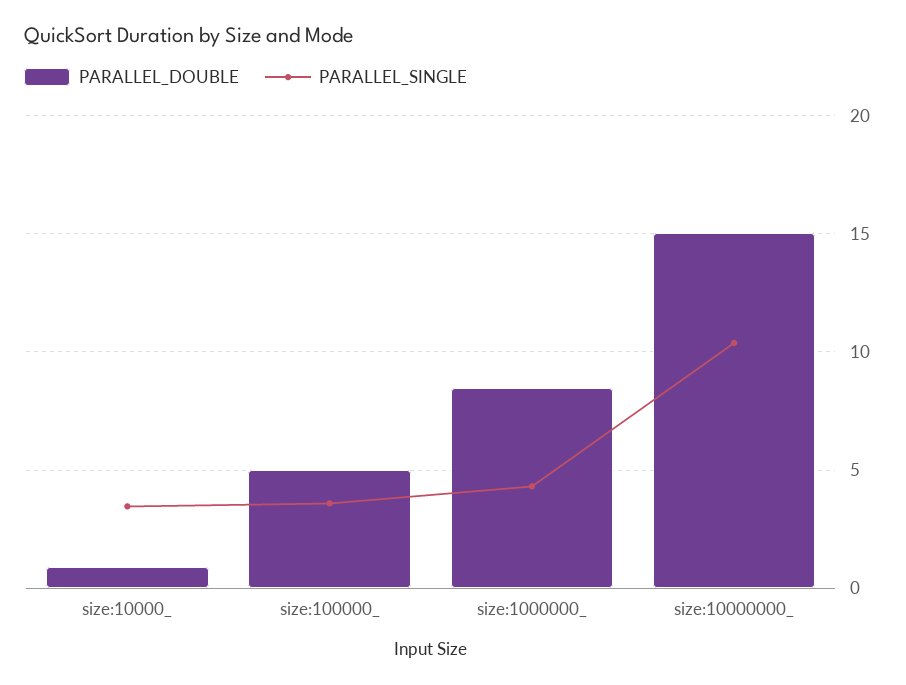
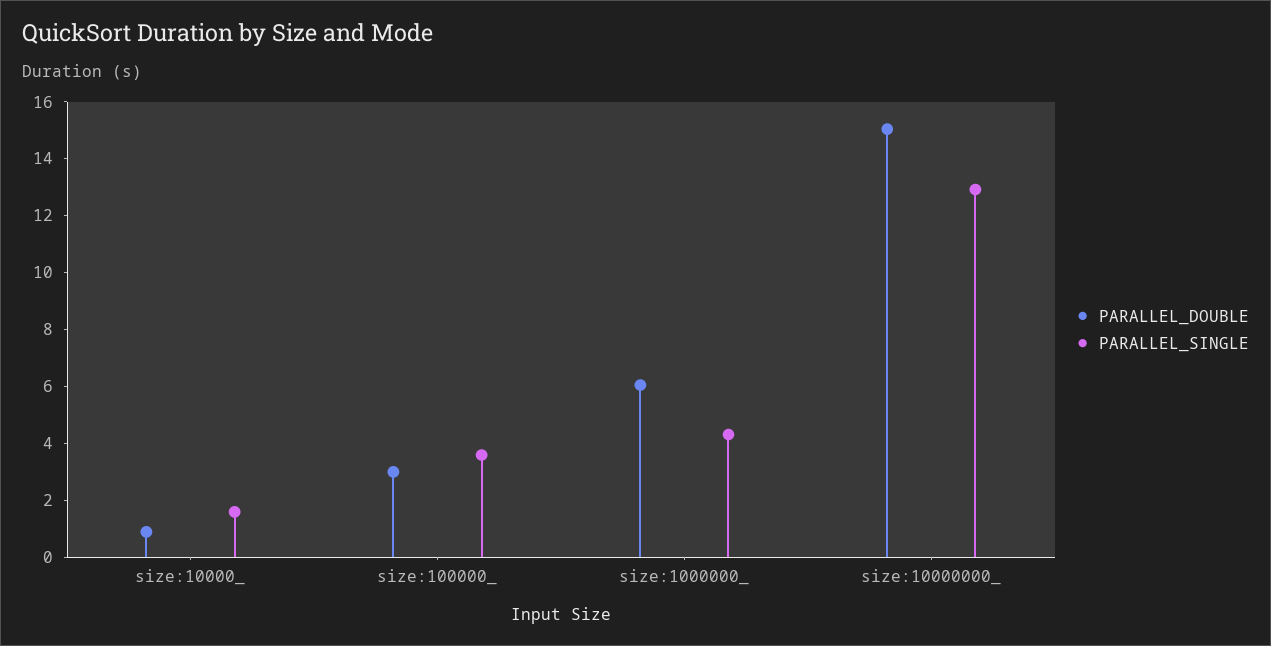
PARALLEL_SINGLE, size:10000_: 3.5 -> 1.5
PARALLEL_DOUBLE, size:100000_: 5 -> 3
PARALLEL_DOUBLE, size:1000000_: 8.5 -> 6
PARALLEL_SINGLE, size:10000000_: 10.5 -> 13

